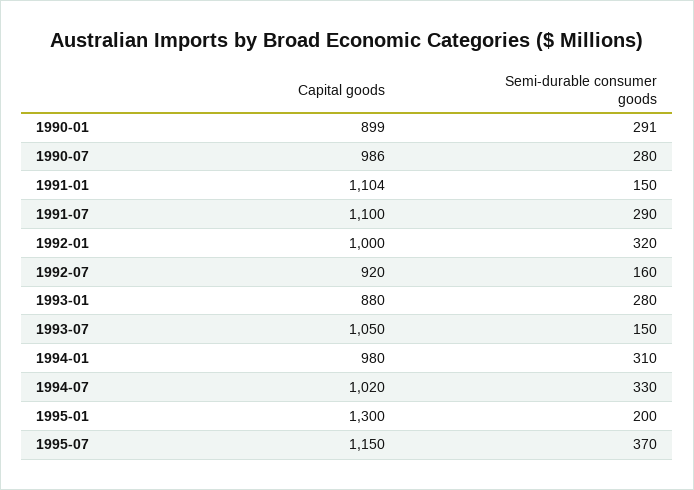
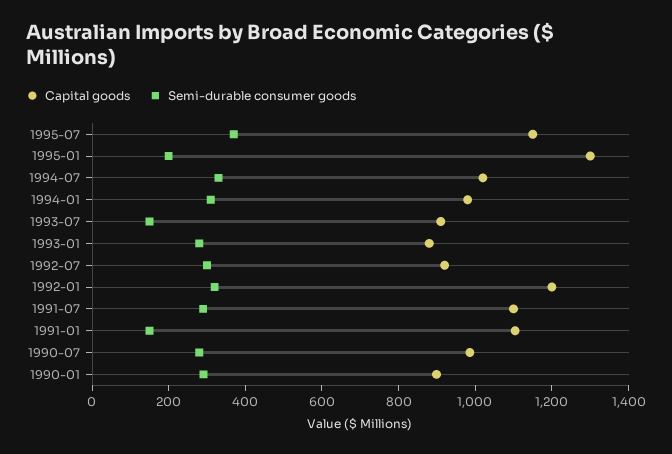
Capital goods, 1992-01: 1000 -> 1200
Semi-durable consumer goods, 1992-07: 160 -> 300
Capital goods, 1993-07: 1050 -> 900

